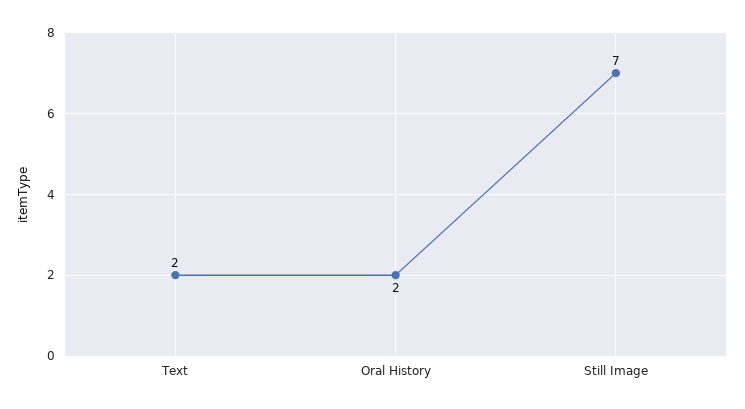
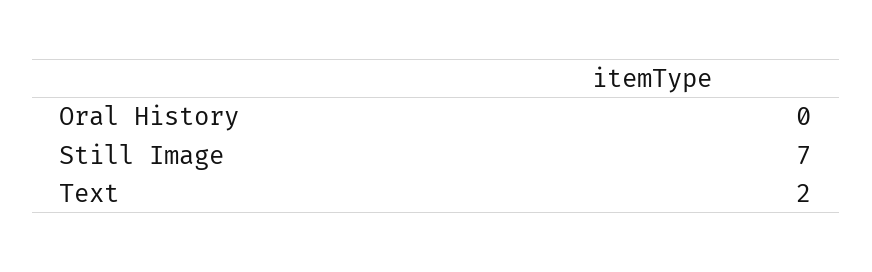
Oral History: 2 -> 0

